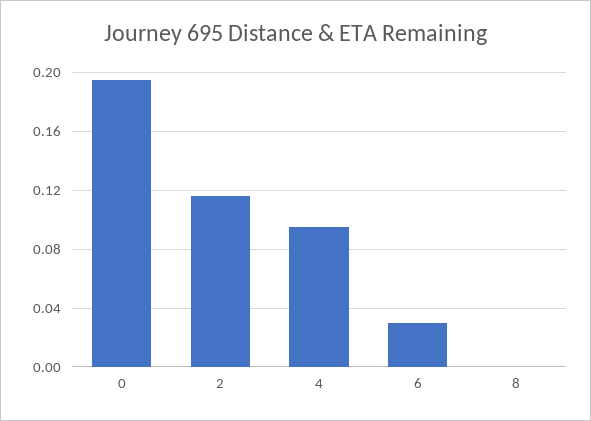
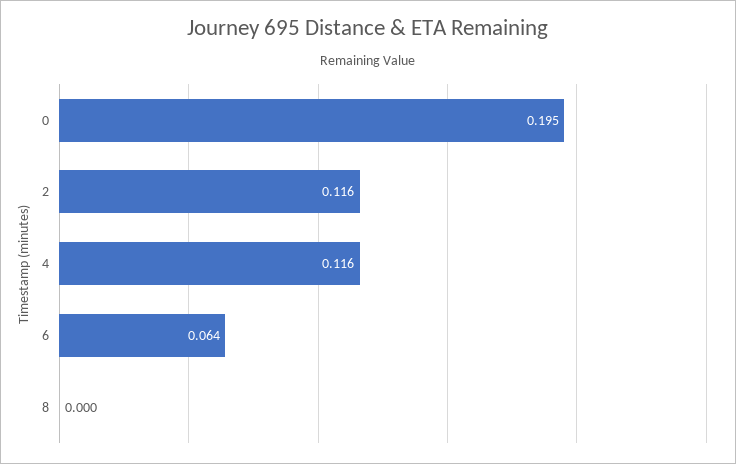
4: 0.095 -> 0.116
6: 0.03 -> 0.064

